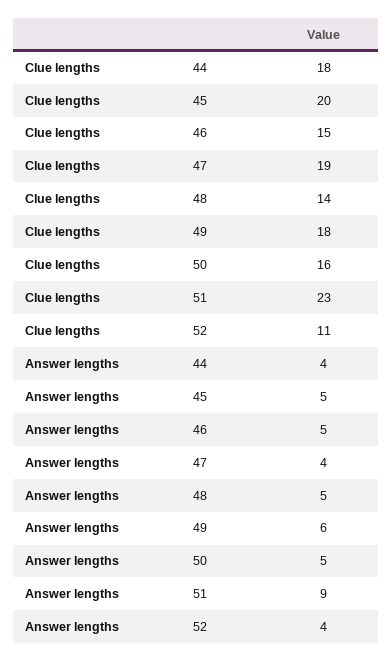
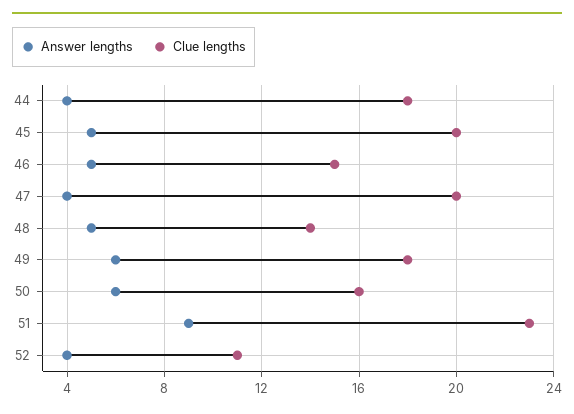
Clue lengths, 47: 19 -> 20
Answer lengths, 50: 5 -> 6

